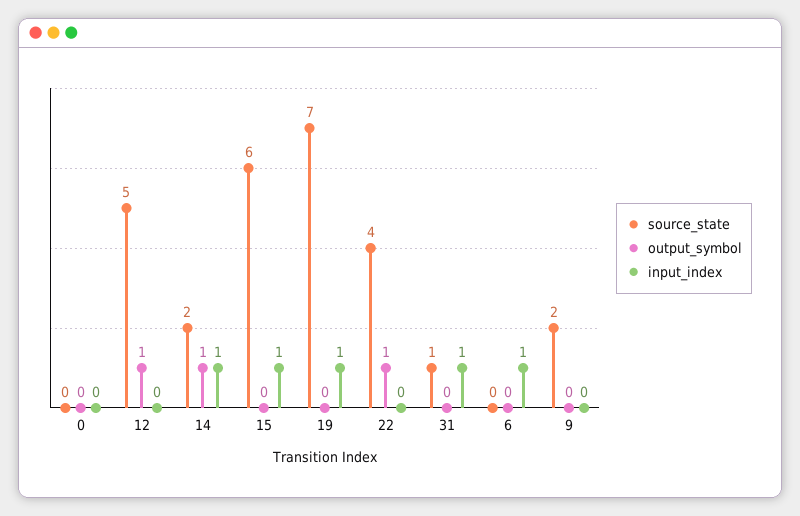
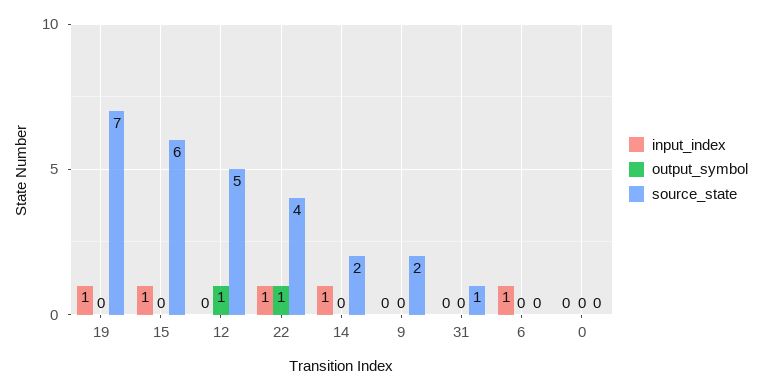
output_symbol, 14: 1 -> 0
input_index, 22: 0 -> 1
input_index, 31: 1 -> 0

